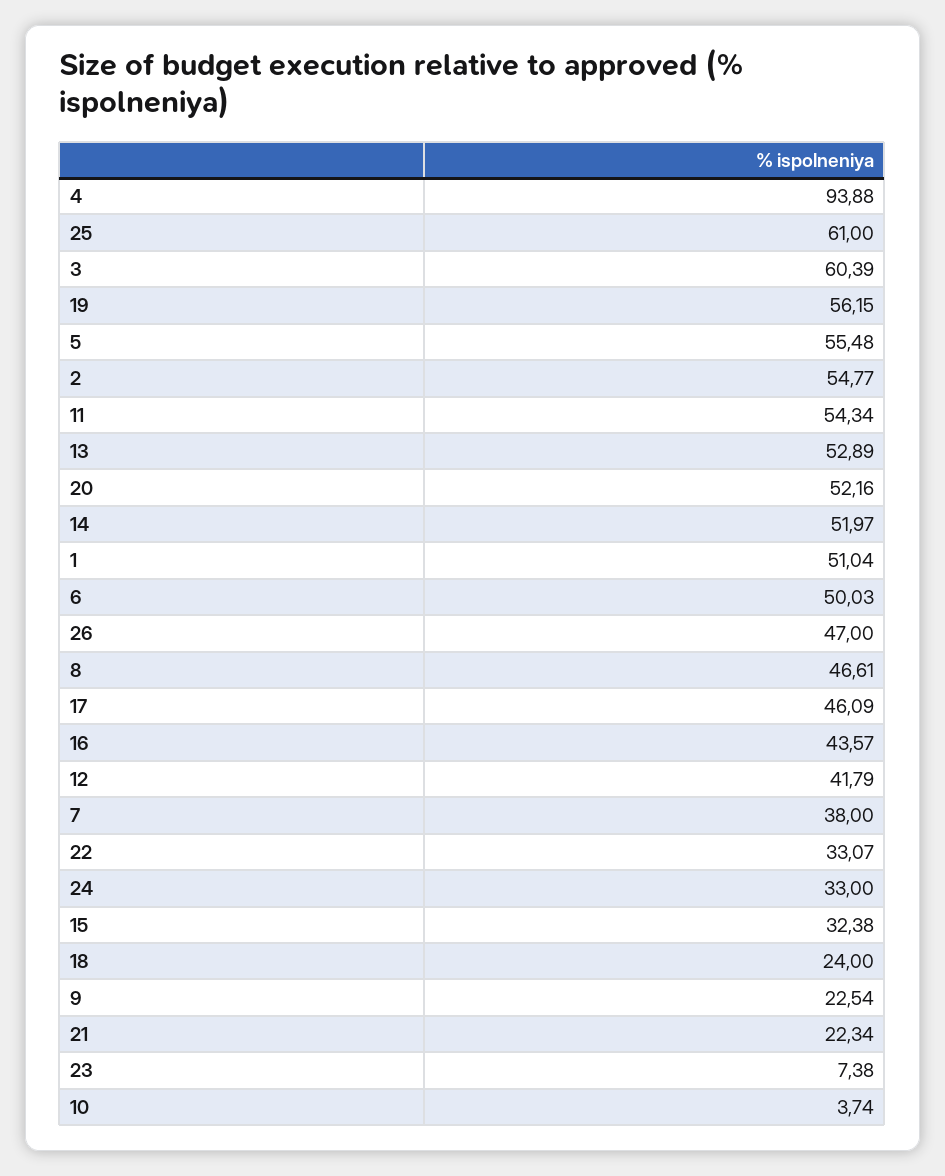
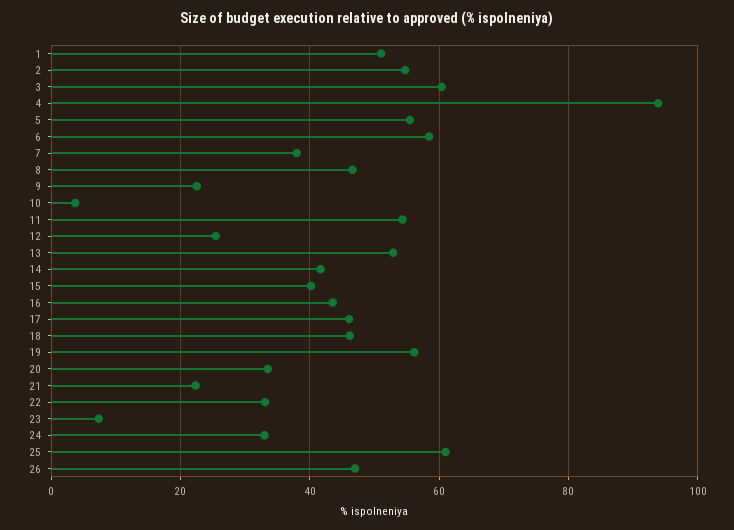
20: 52.16 -> 34
14: 51.97 -> 42
6: 50.03 -> 58
12: 41.79 -> 26
15: 32.38 -> 40
18: 24 -> 46

